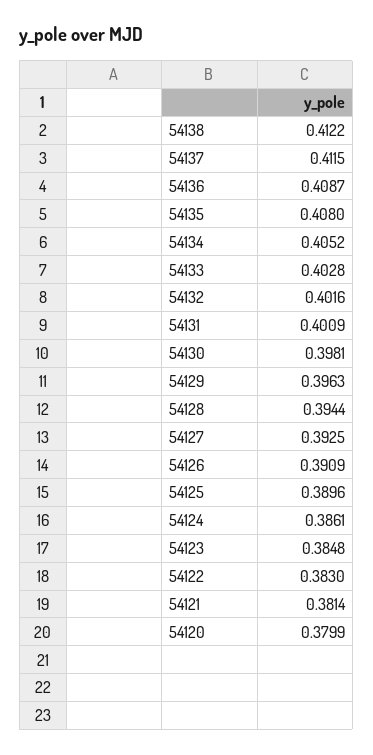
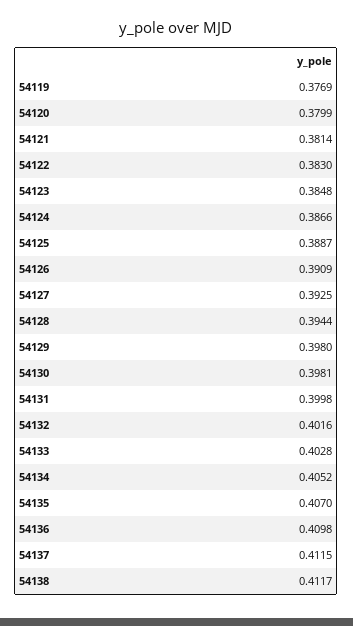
54138: 0.4122 -> 0.4117
54136: 0.4087 -> 0.4098
54135: 0.408 -> 0.407
54131: 0.4009 -> 0.3998
54129: 0.3963 -> 0.398
54125: 0.3896 -> 0.3887
54124: 0.3861 -> 0.3866
54119: none -> 0.3769

